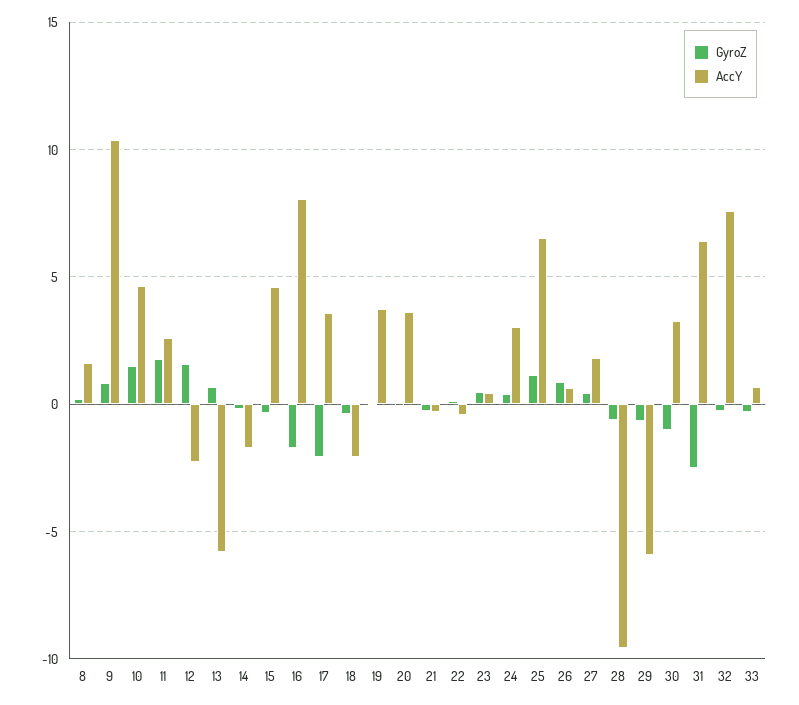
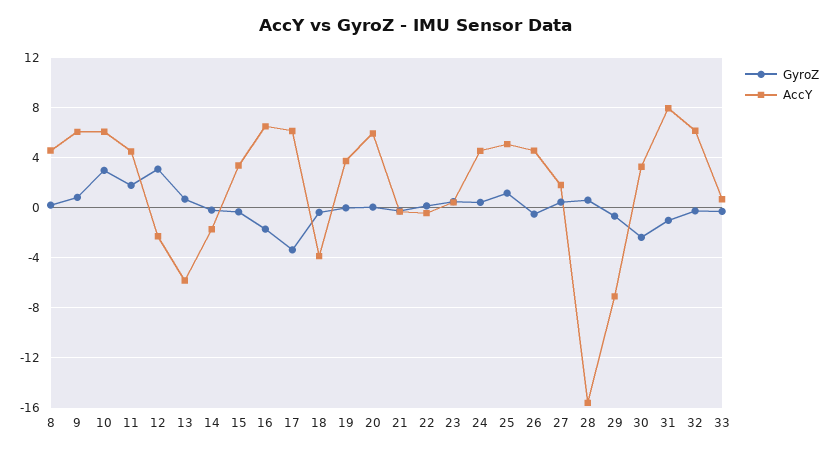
AccY, 8: 1.5 -> 4.5
AccY, 9: 10.5 -> 6
GyroZ, 10: 1.5 -> 3
AccY, 10: 4.5 -> 6
AccY, 11: 2.5 -> 4.5
GyroZ, 12: 1.5 -> 3
AccY, 15: 4.5 -> 3.5
AccY, 16: 8 -> 6.5
GyroZ, 17: -2 -> -3.5
AccY, 17: 3.5 -> 6
AccY, 18: -2 -> -4
AccY, 20: 3.5 -> 6
AccY, 24: 3 -> 4.5
AccY, 25: 6.5 -> 5
GyroZ, 26: 1 -> -0.5
AccY, 26: 0.5 -> 4.5
GyroZ, 28: -0.5 -> 0.5
AccY, 28: -9.5 -> -15.5
AccY, 29: -6 -> -7
GyroZ, 30: -1 -> -2.5
GyroZ, 31: -2.5 -> -1
AccY, 31: 6.5 -> 8
AccY, 32: 7.5 -> 6

